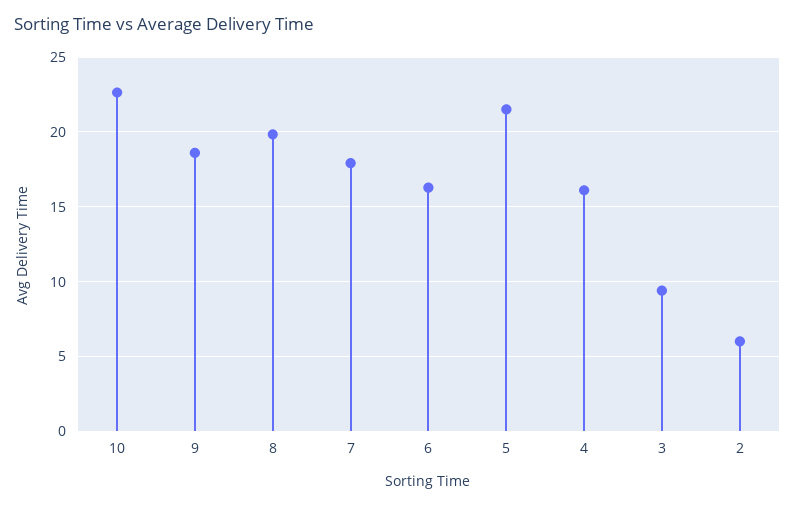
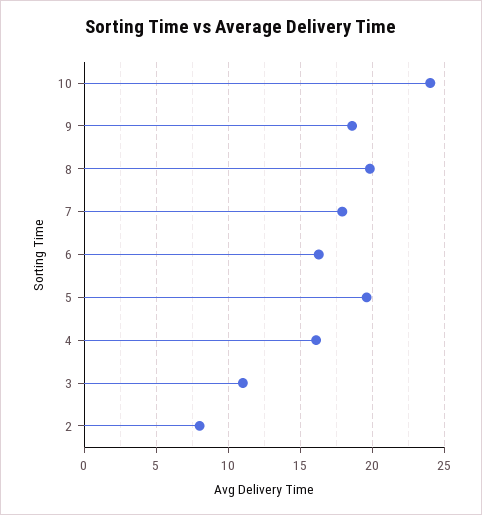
10: 22.5 -> 24
5: 21.5 -> 19.5
3: 9.5 -> 11
2: 6 -> 8

